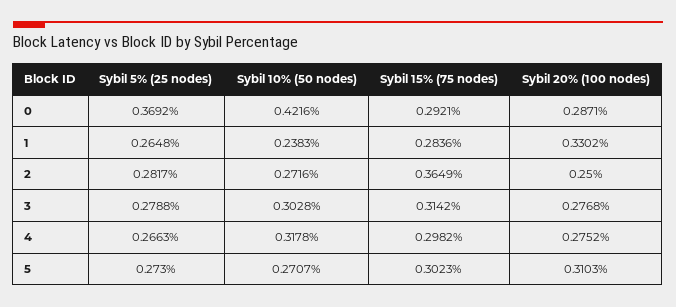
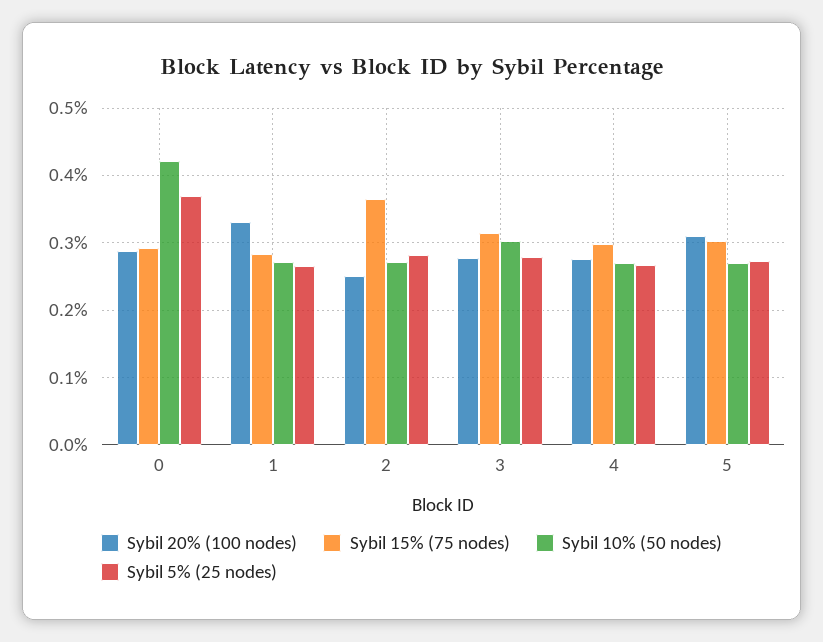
Sybil 10% (50 nodes), 1: 0.2383 -> 0.27
Sybil 10% (50 nodes), 4: 0.3178 -> 0.27

